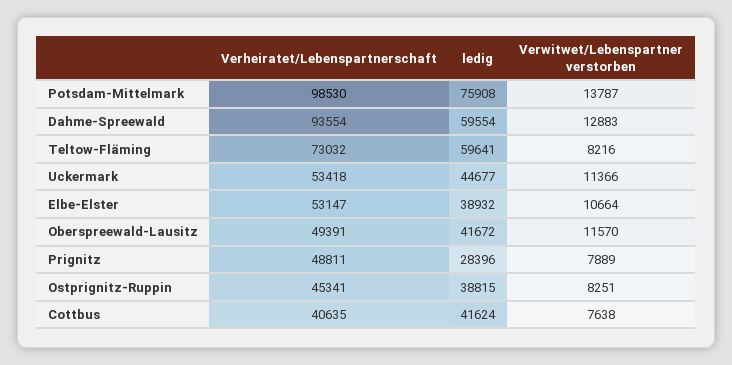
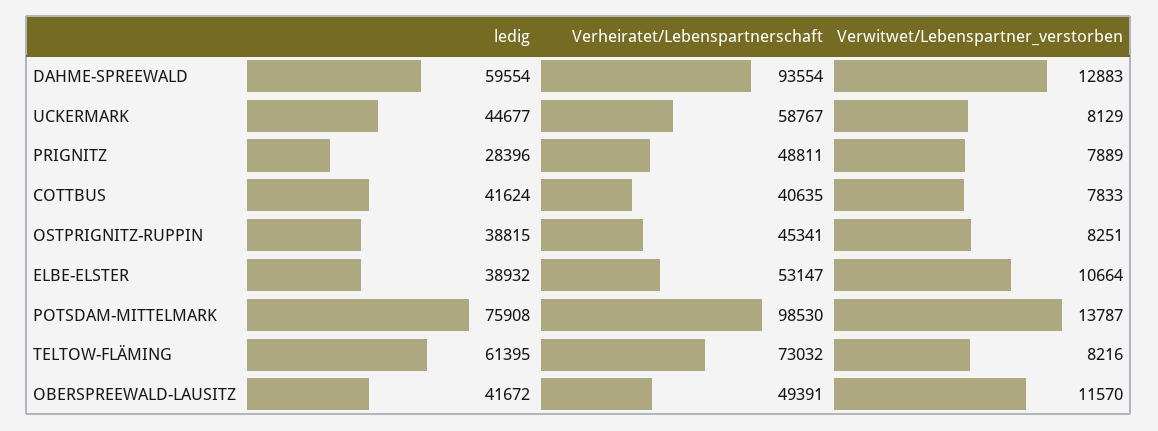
ledig, Teltow-Fläming: 59641 -> 61395
Verheiratet/Lebenspartnerschaft, Uckermark: 53418 -> 58767
Verwitwet/Lebenspartner verstorben, Uckermark: 11366 -> 8129
Verwitwet/Lebenspartner verstorben, Cottbus: 7638 -> 7833

